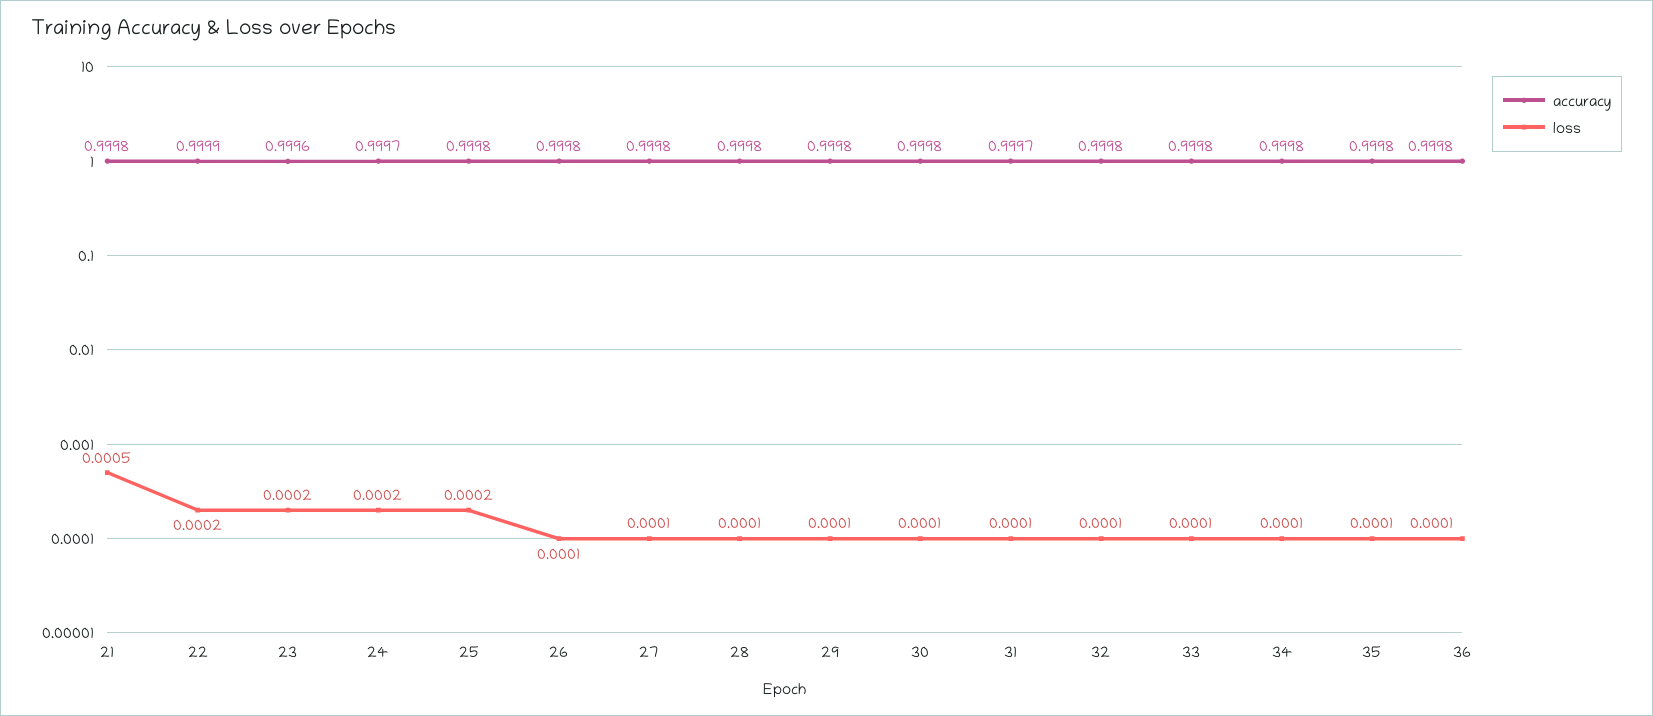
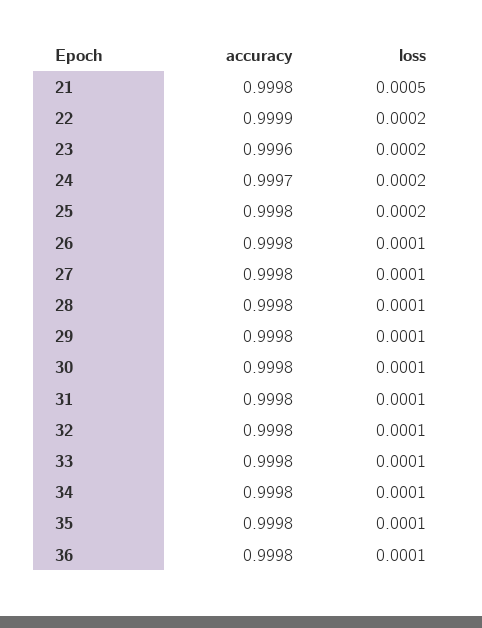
accuracy, 31: 0.9997 -> 0.9998

